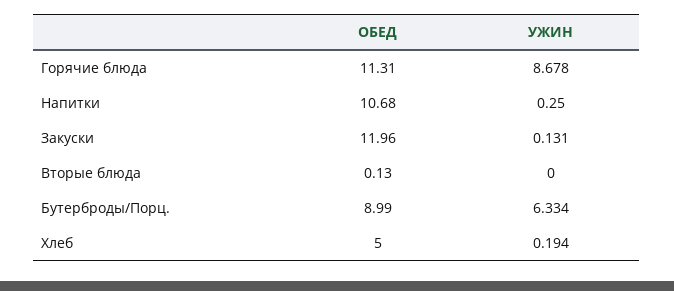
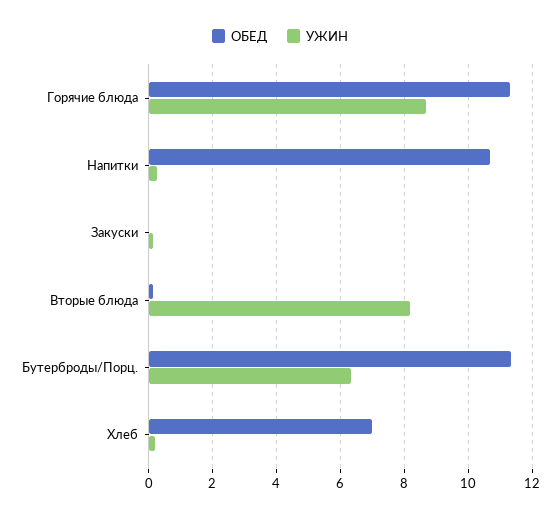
ОБЕД, Закуски: 11.96 -> 0
УЖИН, Вторые блюда: 0 -> 8.2
ОБЕД, Бутерброды/Порц.: 8.99 -> 11.4
ОБЕД, Хлеб: 5 -> 7

